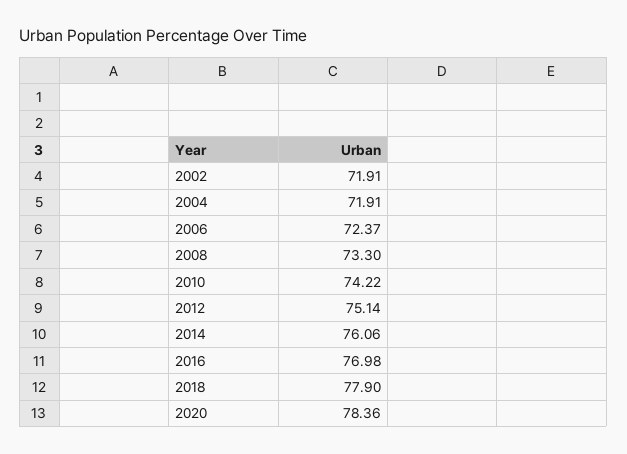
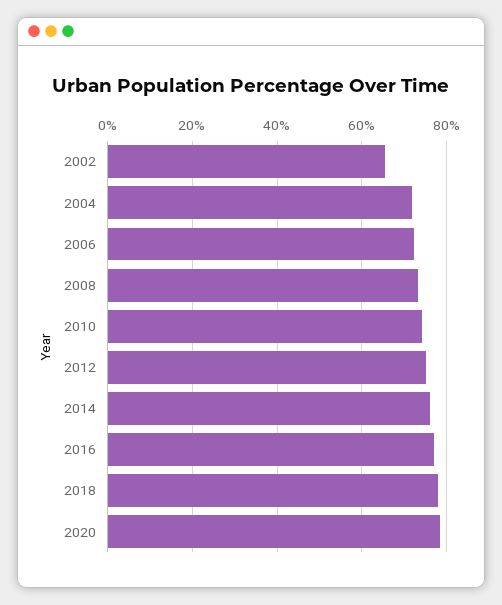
2002: 71.91 -> 66

